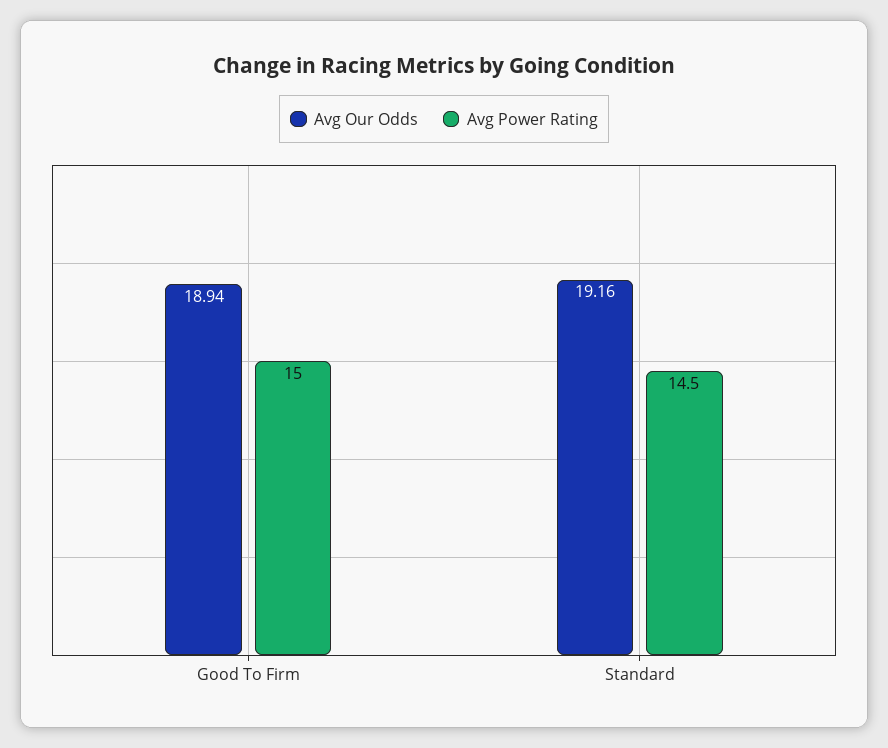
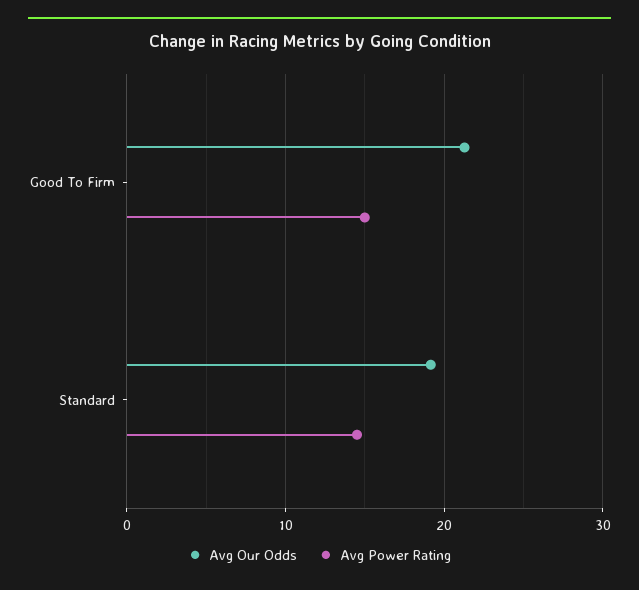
Avg Our Odds, Good To Firm: 18.94 -> 21

